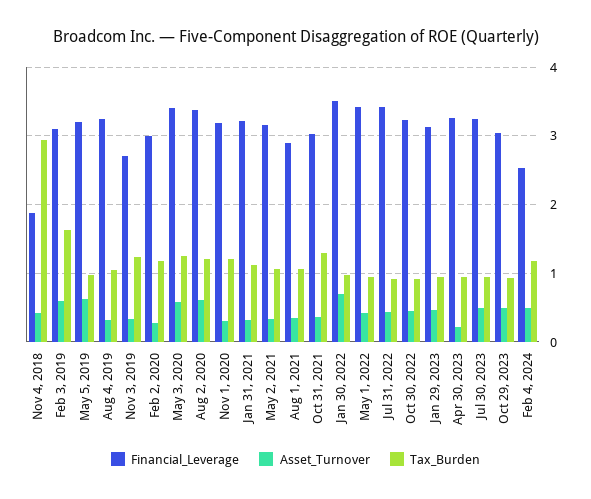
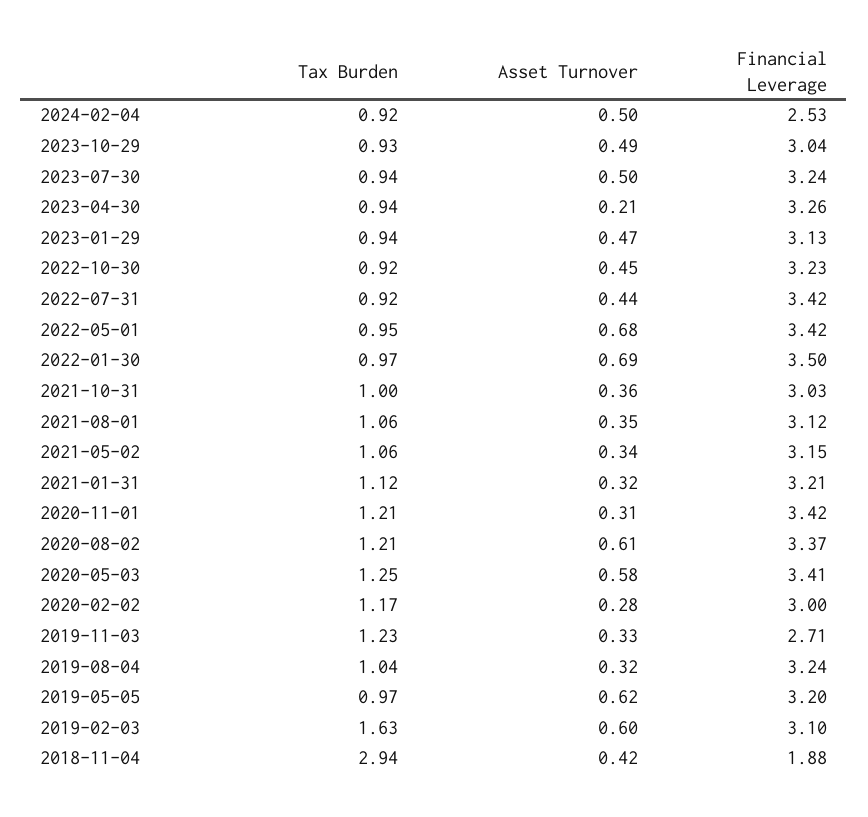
Financial_Leverage, Nov 1, 2020: 3.2 -> 3.42
Financial_Leverage, Aug 1, 2021: 2.9 -> 3.12
Tax_Burden, Oct 31, 2021: 1.3 -> 1
Asset_Turnover, May 1, 2022: 0.4 -> 0.68
Tax_Burden, Feb 4, 2024: 1.2 -> 0.92

